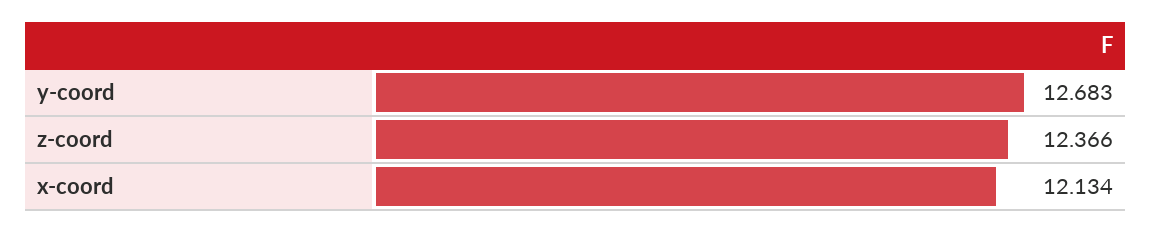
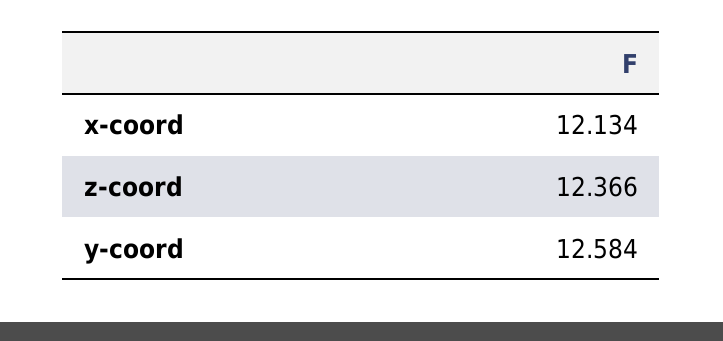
y-coord: 12.683 -> 12.584

